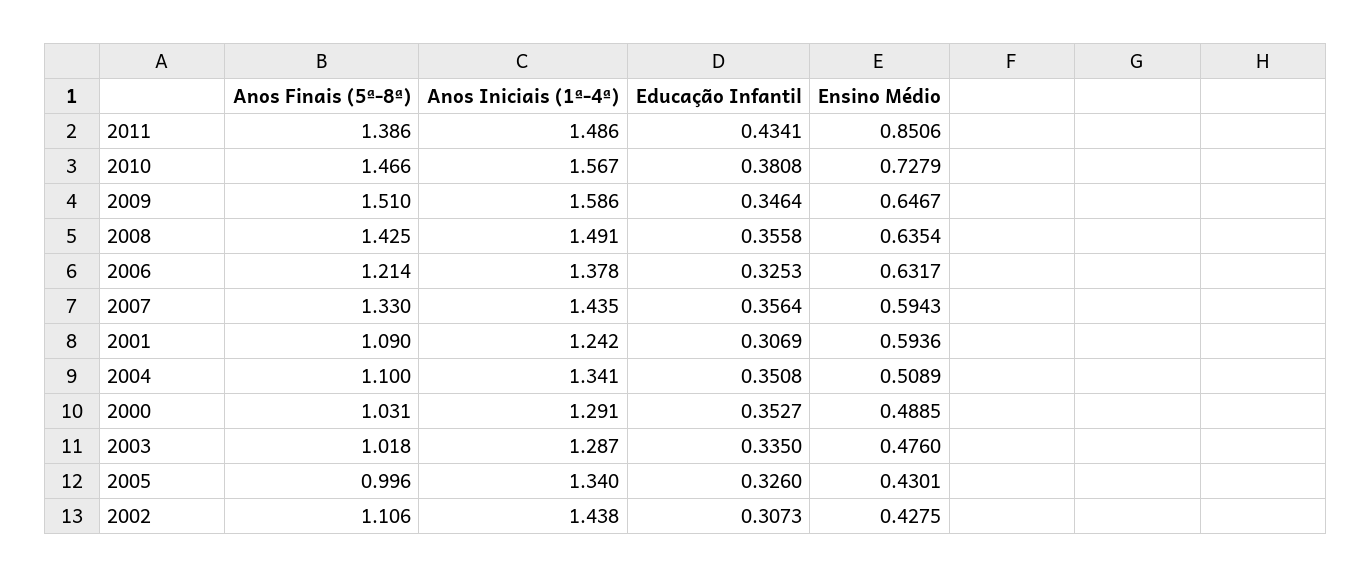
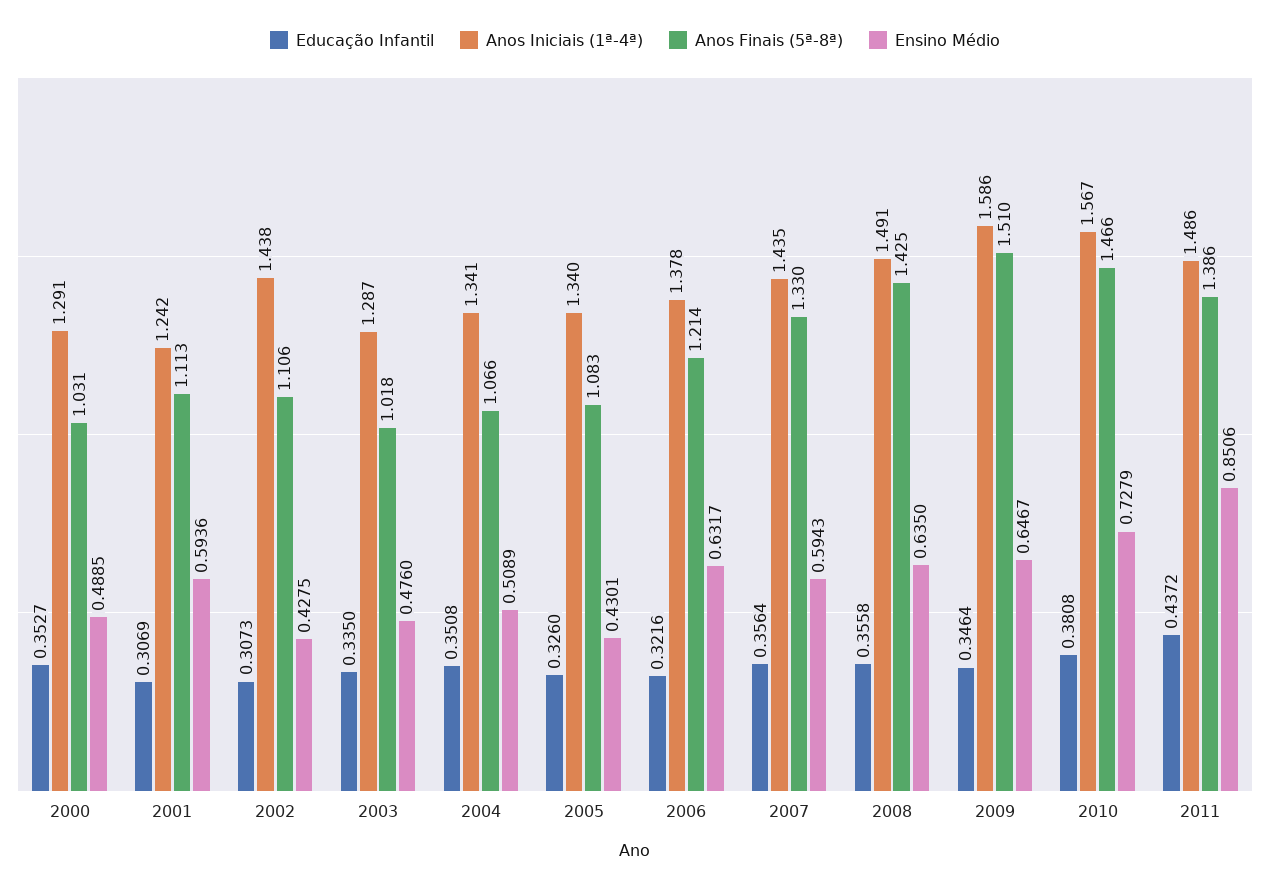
Educação Infantil, 2011: 0.4341 -> 0.4372
Ensino Médio, 2008: 0.6354 -> 0.635
Educação Infantil, 2006: 0.3253 -> 0.3216
Anos Finais (5ª-8ª), 2001: 1.09 -> 1.113
Anos Finais (5ª-8ª), 2004: 1.1 -> 1.066
Anos Finais (5ª-8ª), 2005: 0.996 -> 1.083

